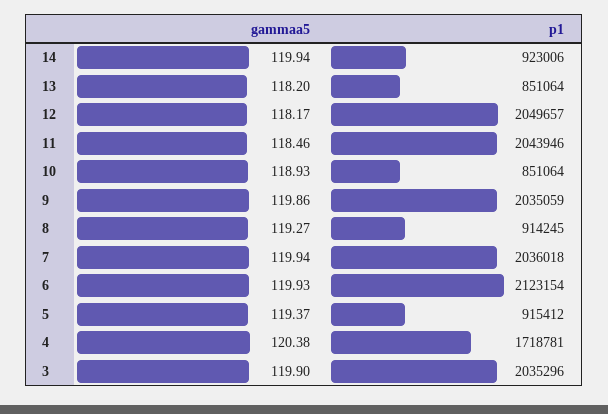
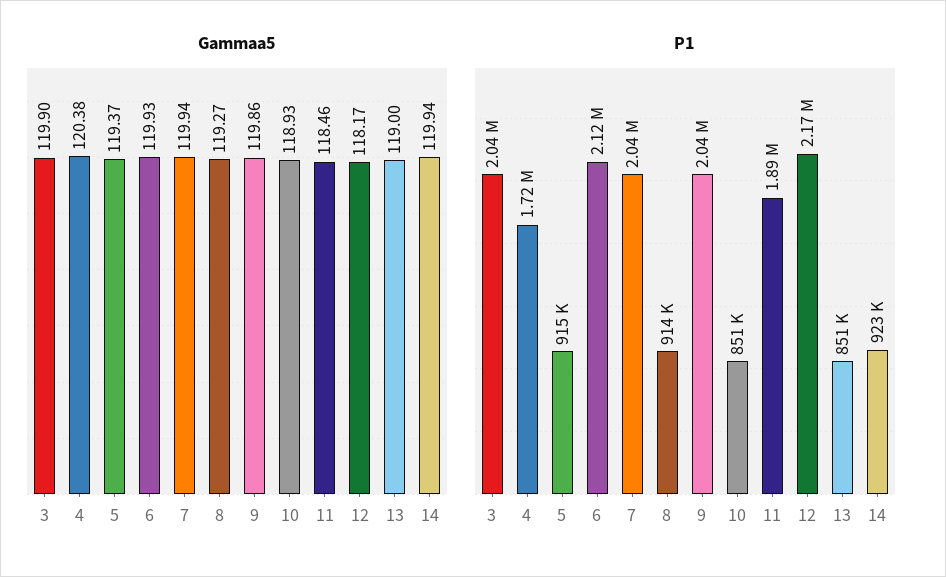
gammaa5, 13: 118.2 -> 119
p1, 12: 2049657 -> 2170000
p1, 11: 2043946 -> 1890000

